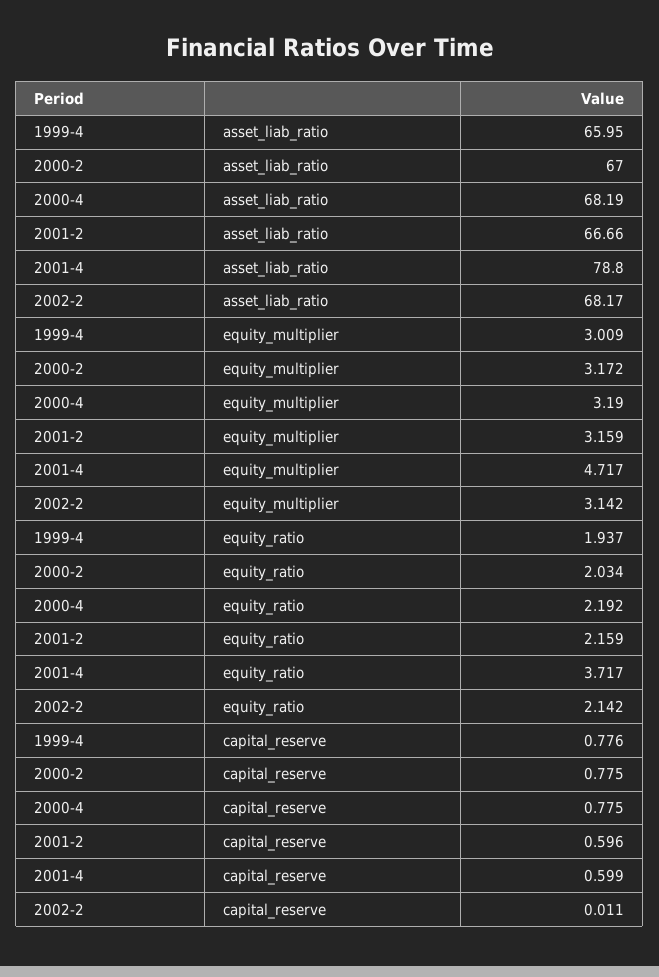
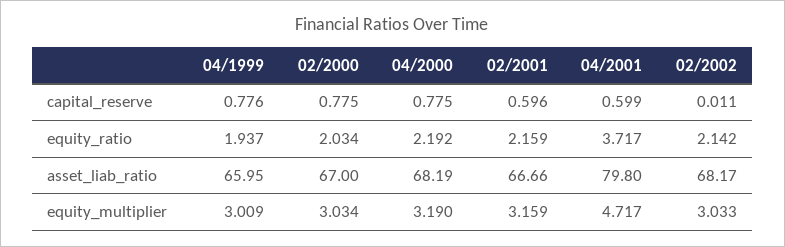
2001-4, asset_liab_ratio: 78.8 -> 79.8
2000-2, equity_multiplier: 3.172 -> 3.034
2002-2, equity_multiplier: 3.142 -> 3.033

